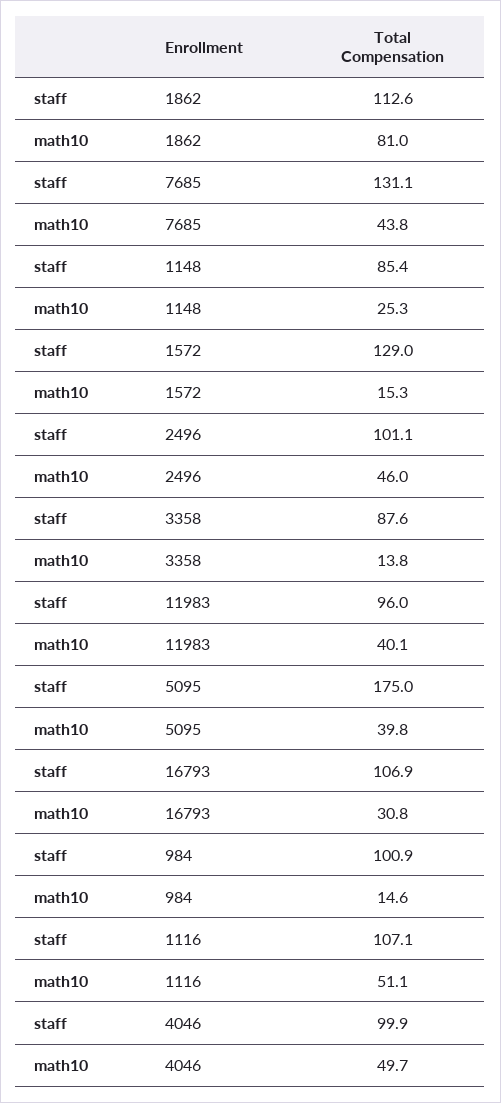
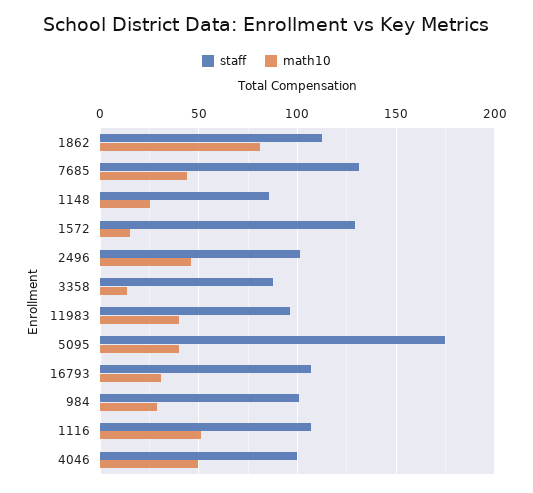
math10, 984: 14.6 -> 30

